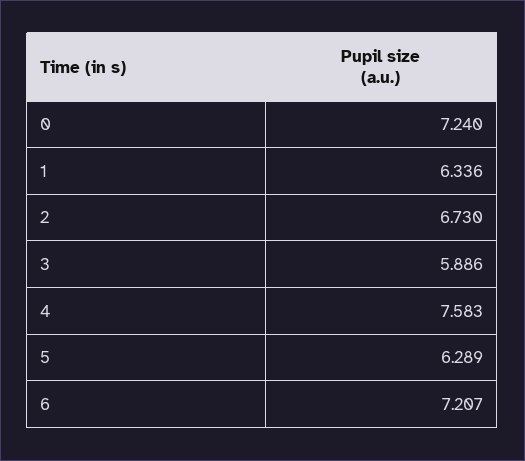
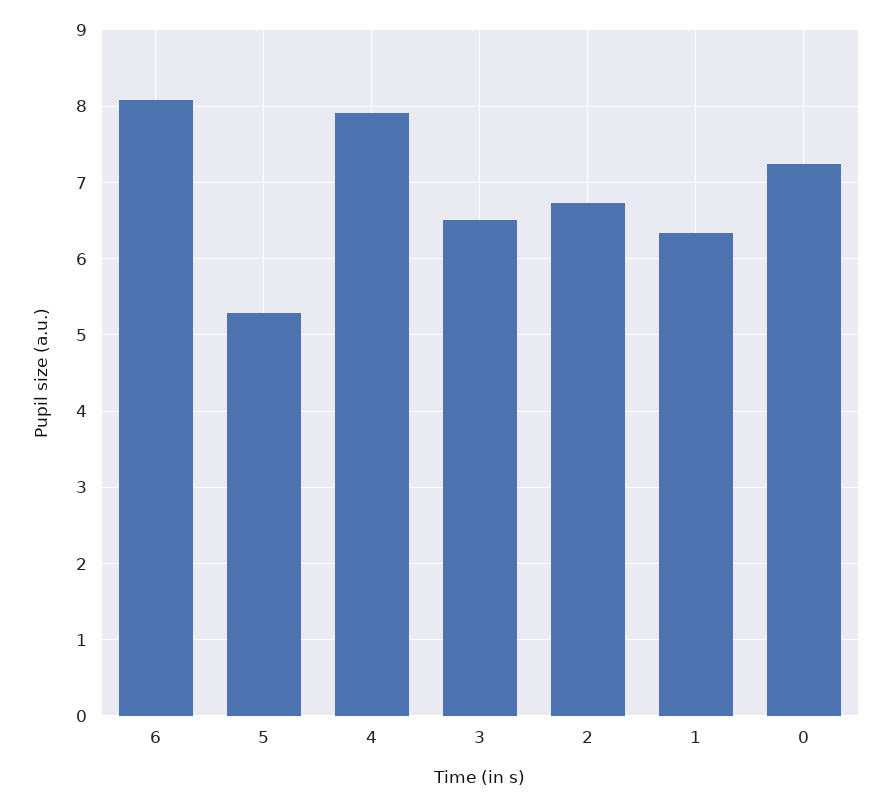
3: 5.886 -> 6.5
4: 7.583 -> 7.9
5: 6.289 -> 5.3
6: 7.207 -> 8.1

